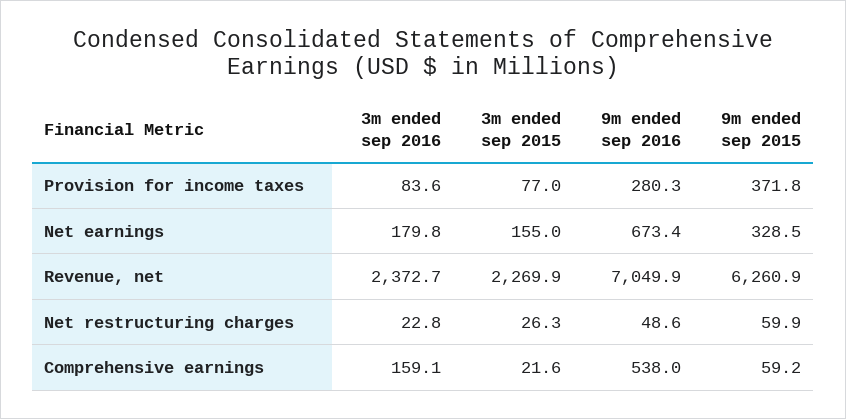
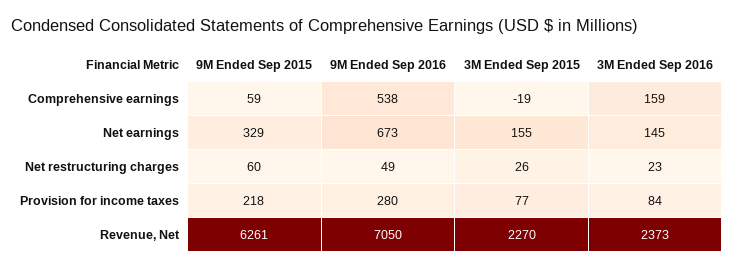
9m ended sep 2015, Provision for income taxes: 371.8 -> 218
3m ended sep 2016, Net earnings: 179.8 -> 145
3m ended sep 2015, Comprehensive earnings: 21.6 -> -19

